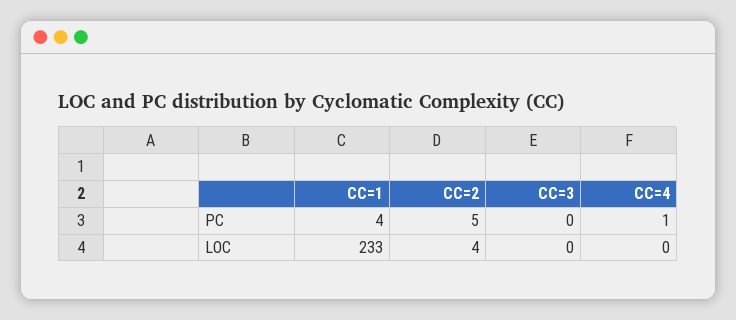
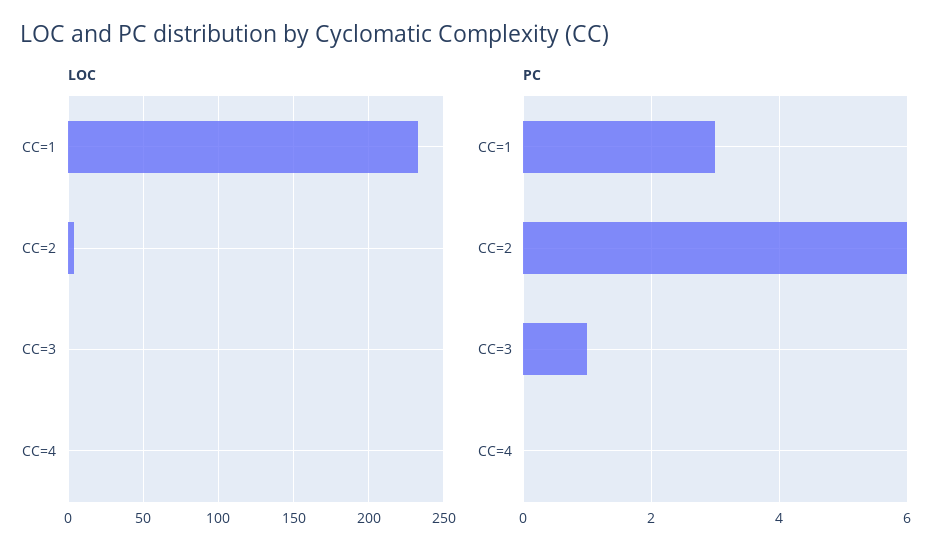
PC, CC=1: 4 -> 3
PC, CC=2: 5 -> 6
PC, CC=3: 0 -> 1
PC, CC=4: 1 -> 0

